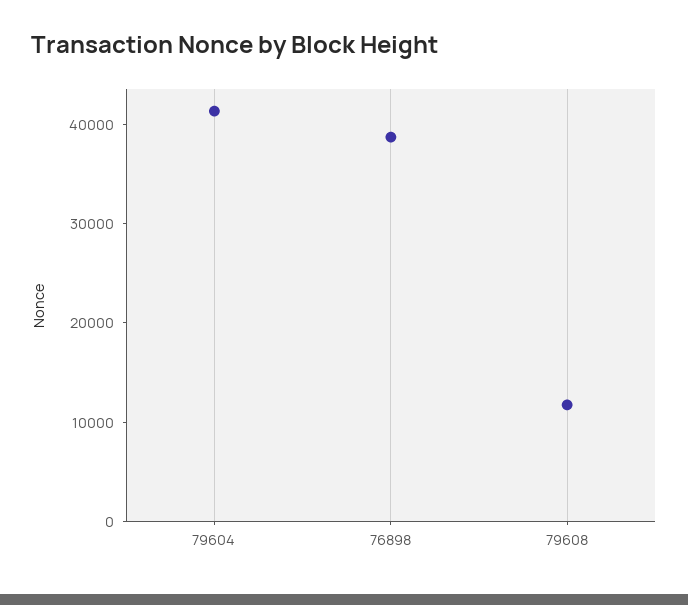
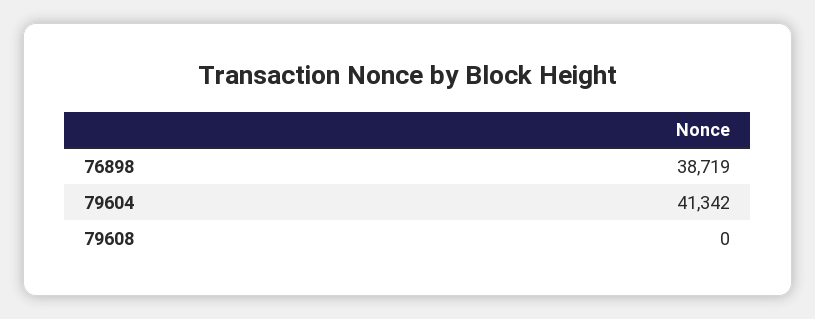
79608: 12000 -> 0

